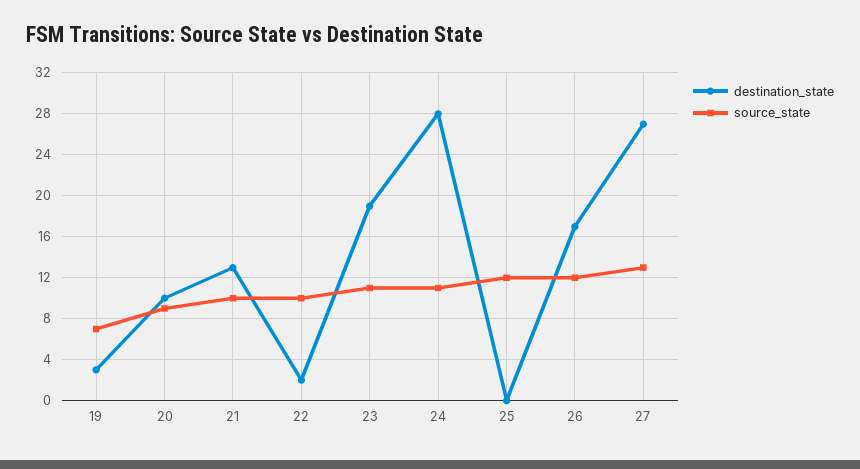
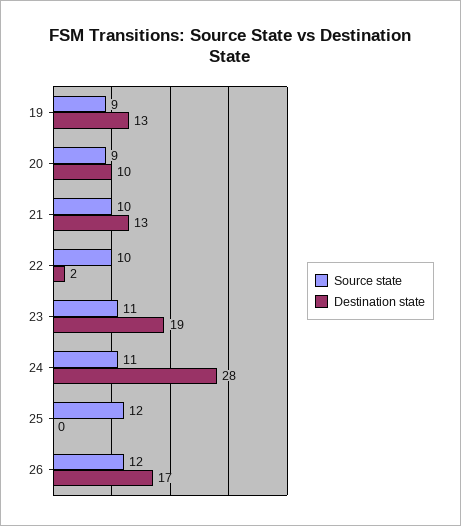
destination_state, 19: 3 -> 13
source_state, 19: 7 -> 9
destination_state, 27: 27 -> none
source_state, 27: 13 -> none

